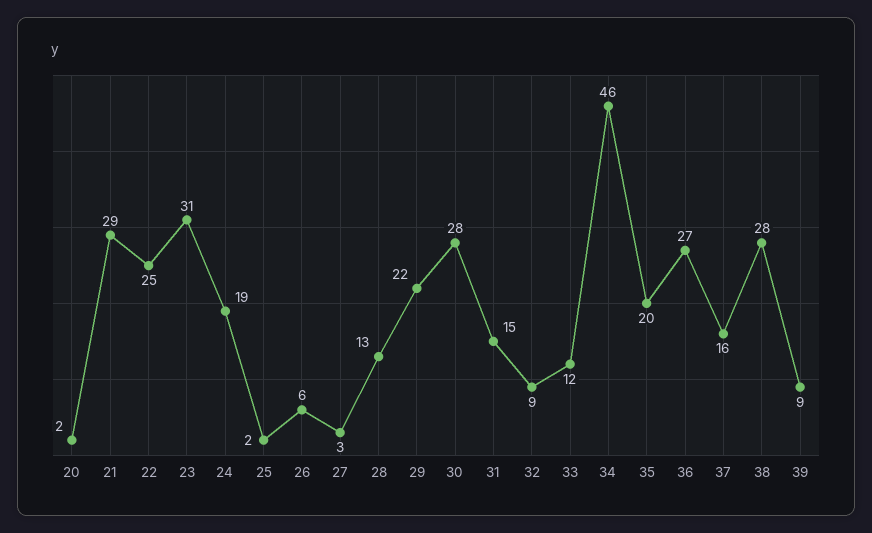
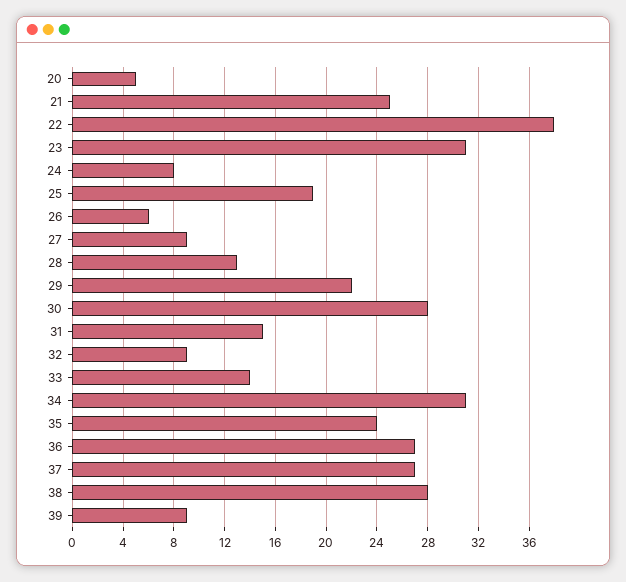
20: 2 -> 5
21: 29 -> 25
22: 25 -> 38
24: 19 -> 8
25: 2 -> 19
27: 3 -> 9
33: 12 -> 14
34: 46 -> 31
35: 20 -> 24
37: 16 -> 27

